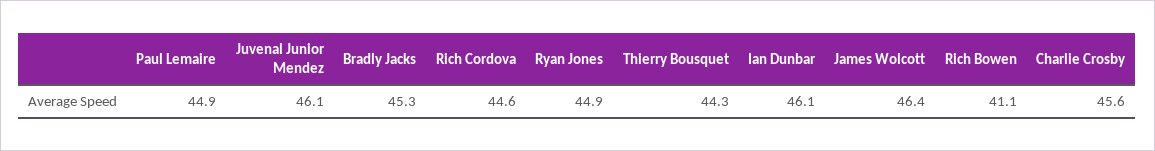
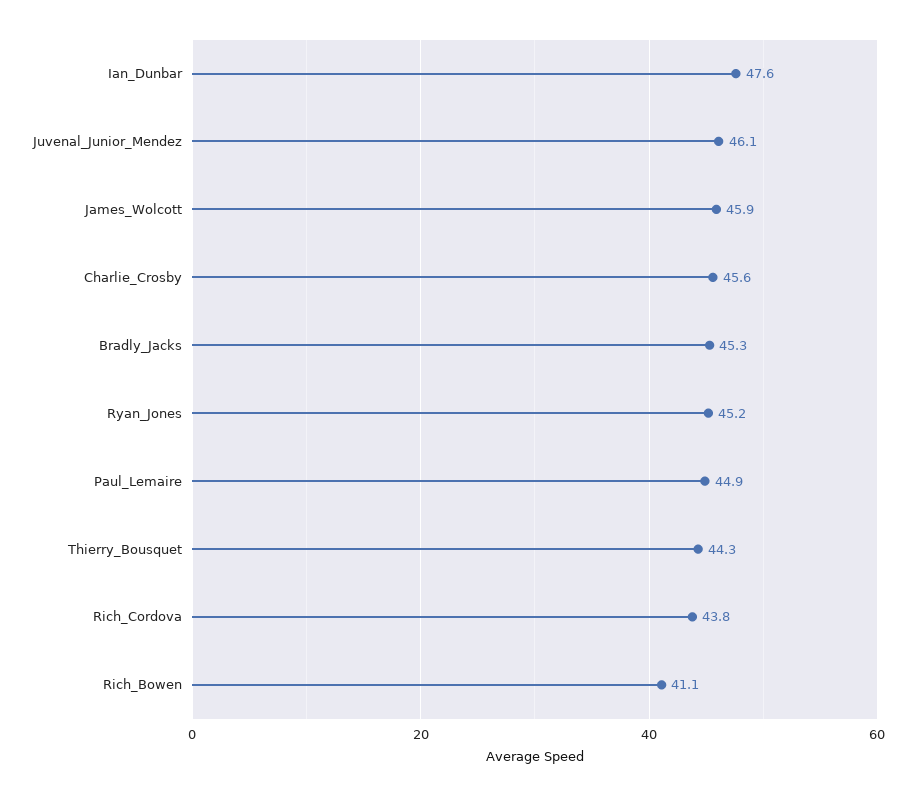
Rich Cordova: 44.6 -> 43.8
Ryan Jones: 44.9 -> 45.2
Ian Dunbar: 46.1 -> 47.6
James Wolcott: 46.4 -> 45.9

